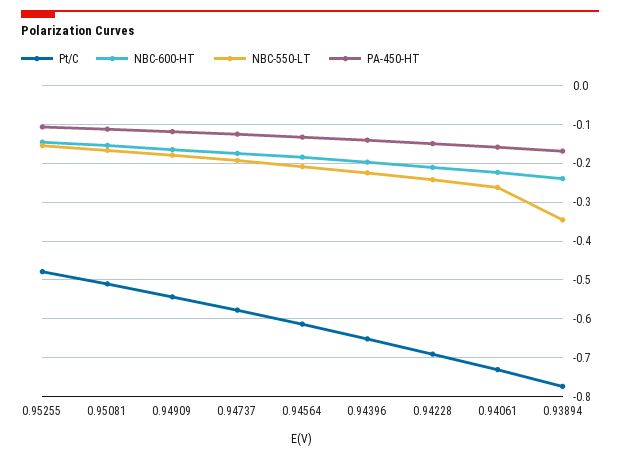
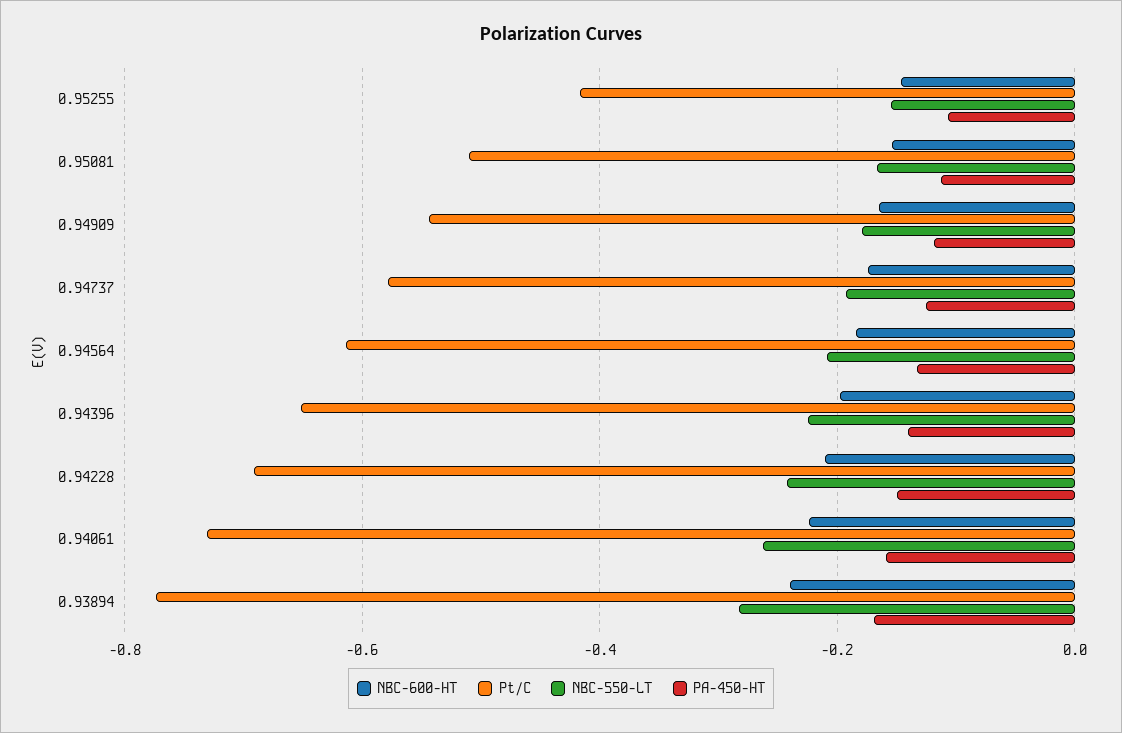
Pt/C, 0.95255: -0.48 -> -0.42
NBC-550-LT, 0.93894: -0.34 -> -0.28

